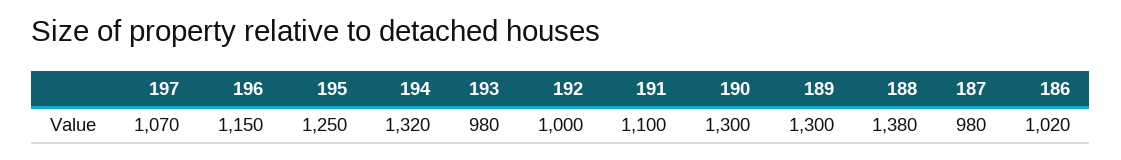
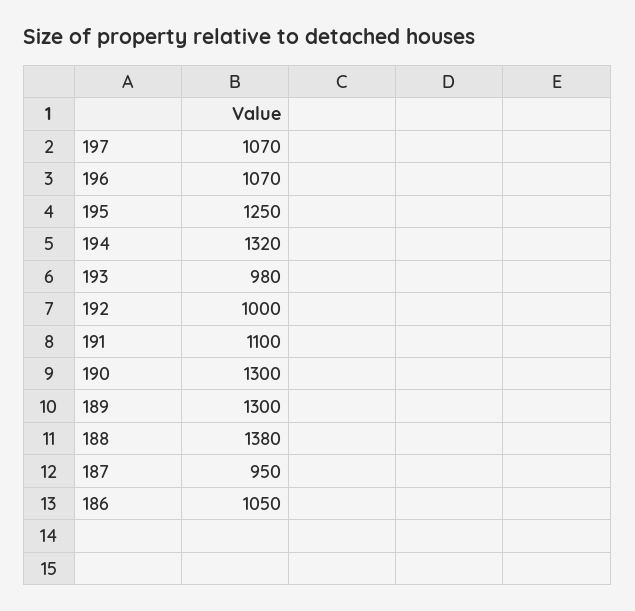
196: 1150 -> 1070
187: 980 -> 950
186: 1020 -> 1050

